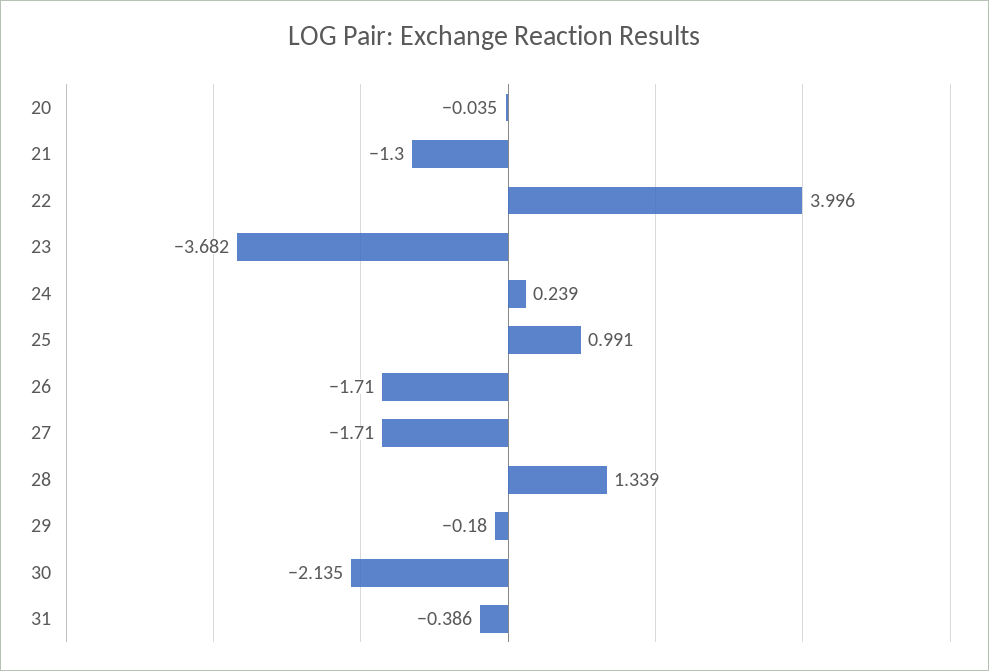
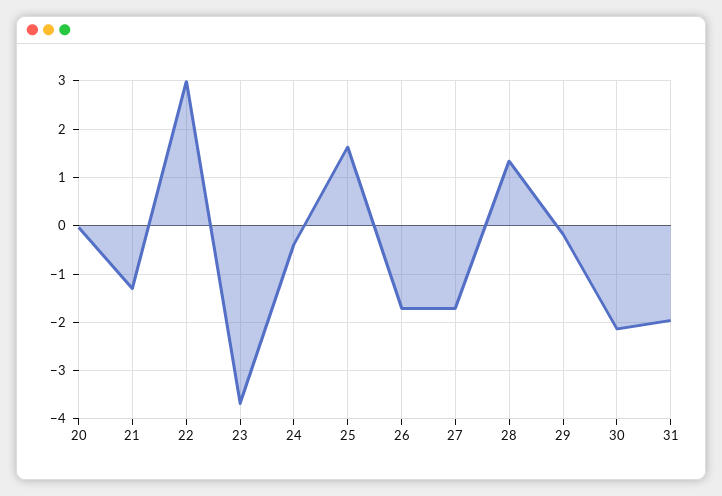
22: 3.996 -> 3
24: 0.239 -> -0.4
25: 0.991 -> 1.6
31: -0.386 -> -2

